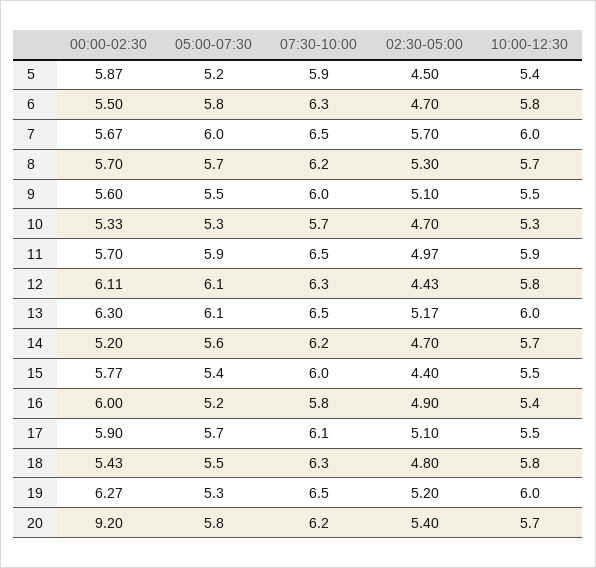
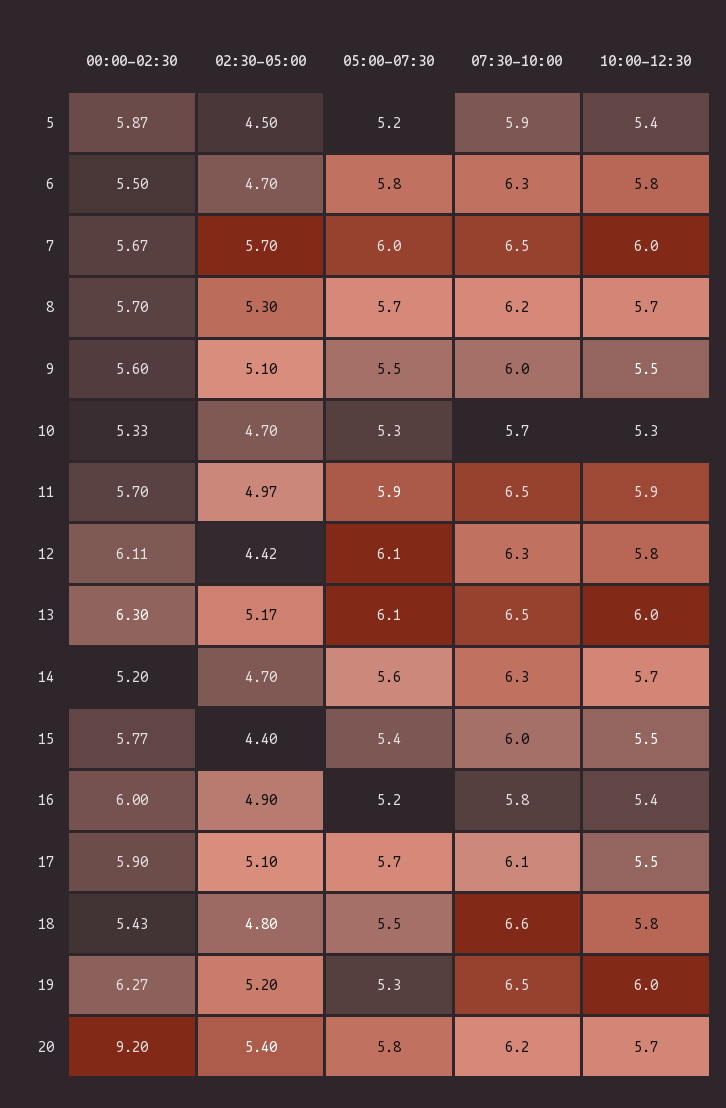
02:30-05:00, 12: 4.43 -> 4.42
07:30-10:00, 14: 6.2 -> 6.3
07:30-10:00, 18: 6.3 -> 6.6

